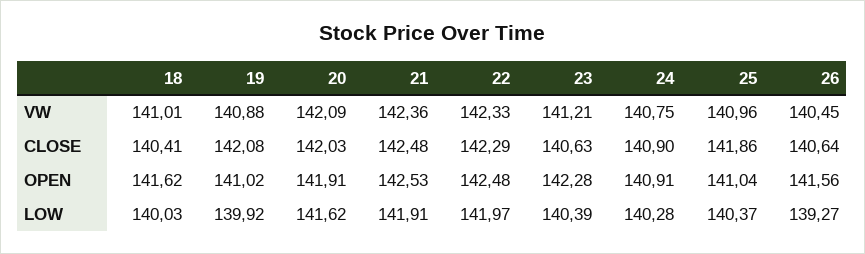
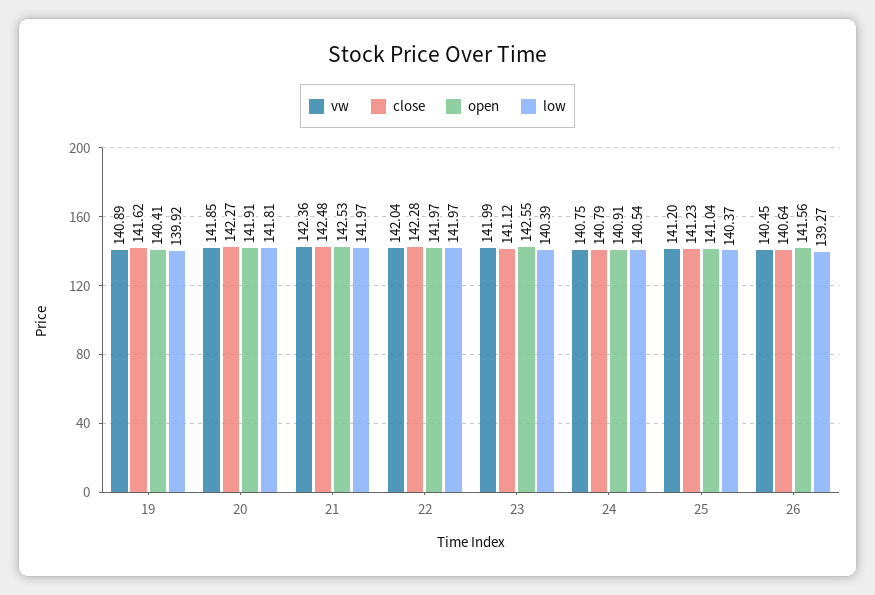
VW, 18: 141.01 -> none
VW, 19: 140.88 -> 140.89
VW, 20: 142.09 -> 141.85
VW, 22: 142.33 -> 142.04
VW, 23: 141.21 -> 141.99
VW, 25: 140.96 -> 141.2
CLOSE, 18: 140.41 -> none
CLOSE, 19: 142.08 -> 141.62
CLOSE, 20: 142.03 -> 142.27
CLOSE, 22: 142.29 -> 142.28
CLOSE, 23: 140.63 -> 141.12
CLOSE, 24: 140.9 -> 140.79
CLOSE, 25: 141.86 -> 141.23
OPEN, 18: 141.62 -> none
OPEN, 19: 141.02 -> 140.41
OPEN, 22: 142.48 -> 141.97
OPEN, 23: 142.28 -> 142.55
LOW, 18: 140.03 -> none
LOW, 20: 141.62 -> 141.81
LOW, 21: 141.91 -> 141.97
LOW, 24: 140.28 -> 140.54

